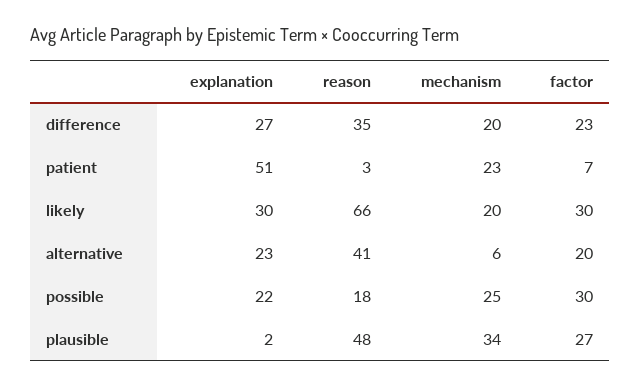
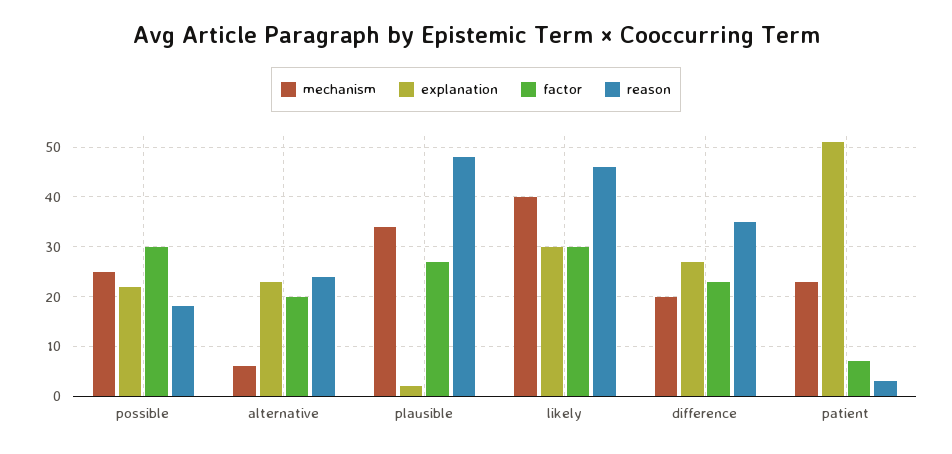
reason, likely: 66 -> 45
mechanism, likely: 20 -> 40
reason, alternative: 41 -> 25

